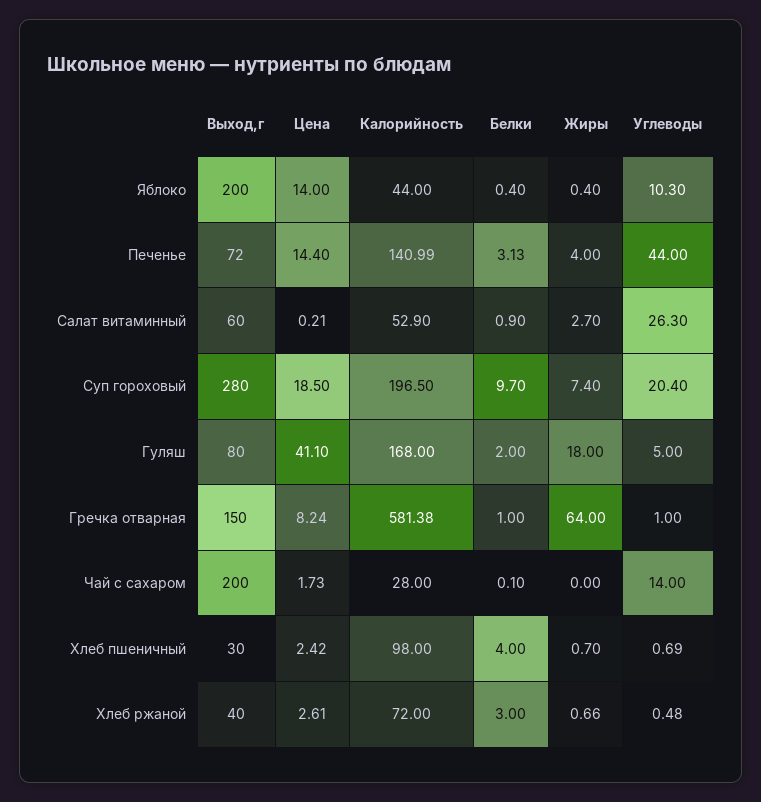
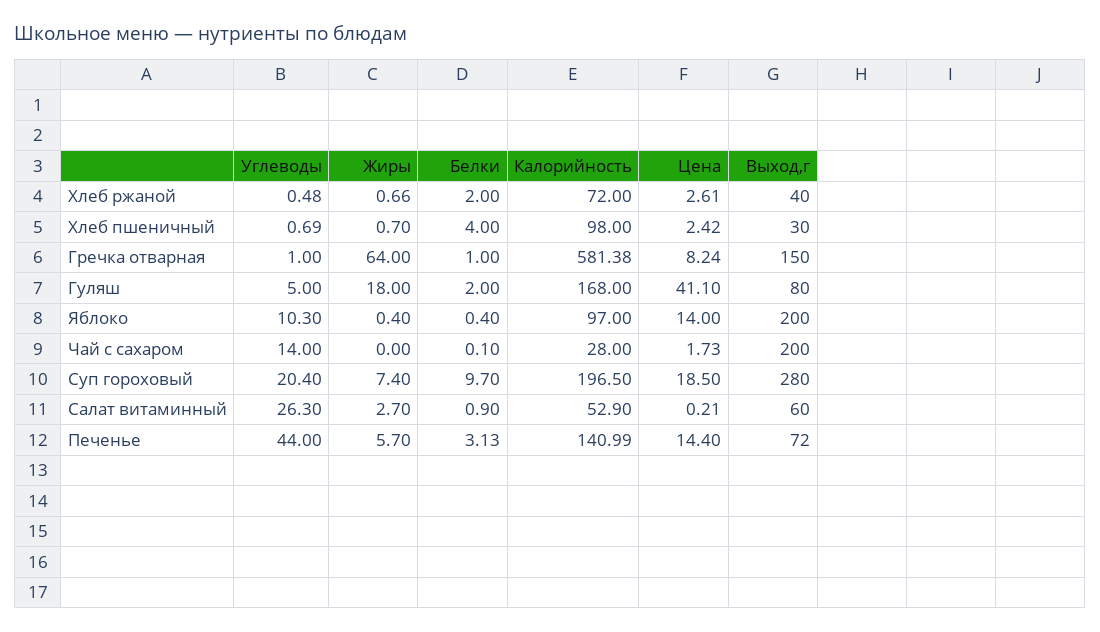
Калорийность, Яблоко: 44 -> 97
Жиры, Печенье: 4 -> 5.7
Белки, Хлеб ржаной: 3 -> 2

